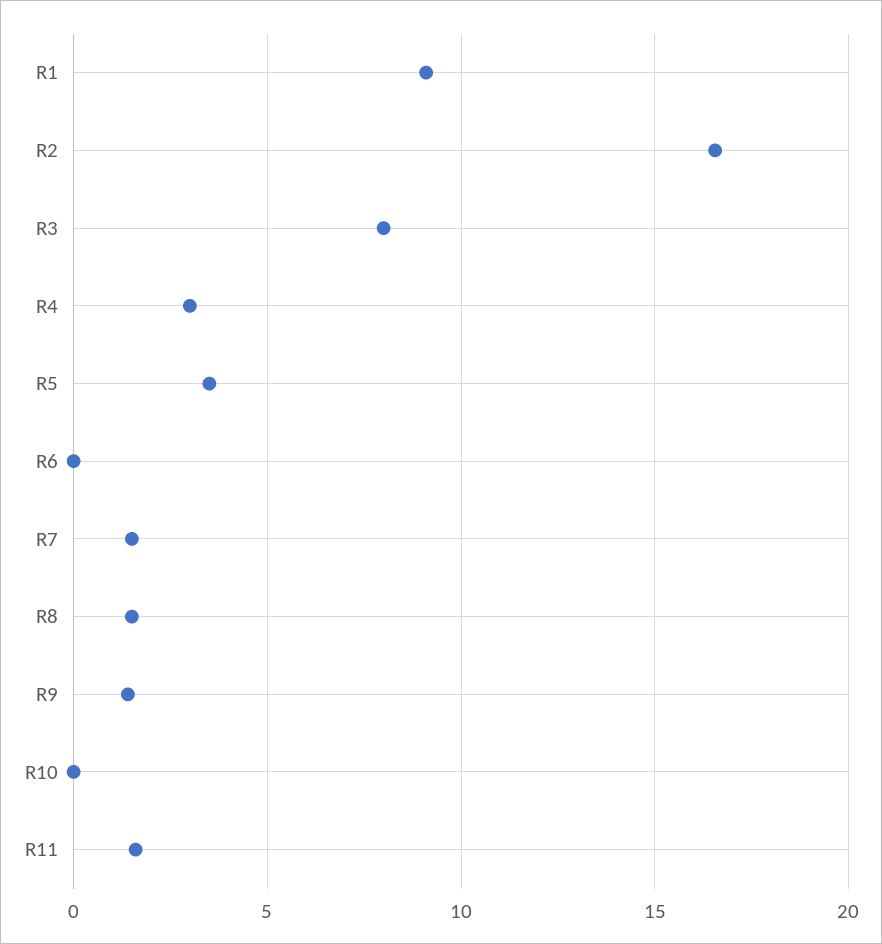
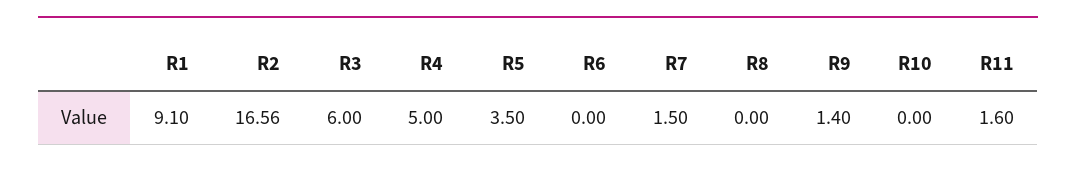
R3: 8 -> 6
R4: 3 -> 5
R8: 1.5 -> 0

